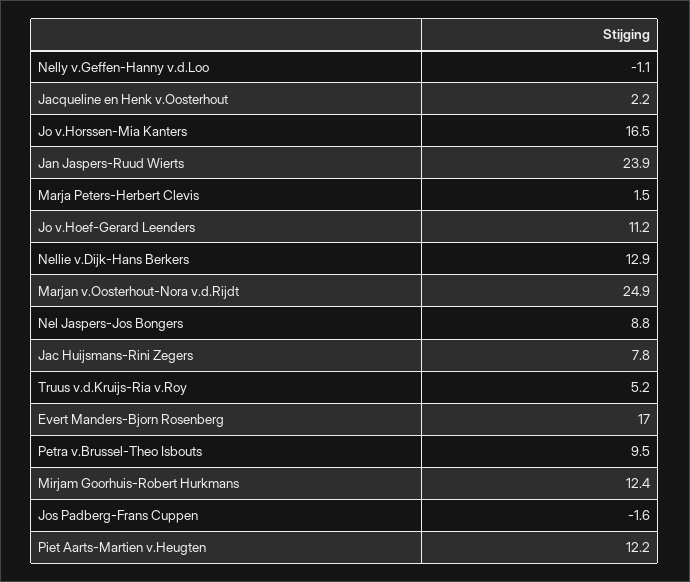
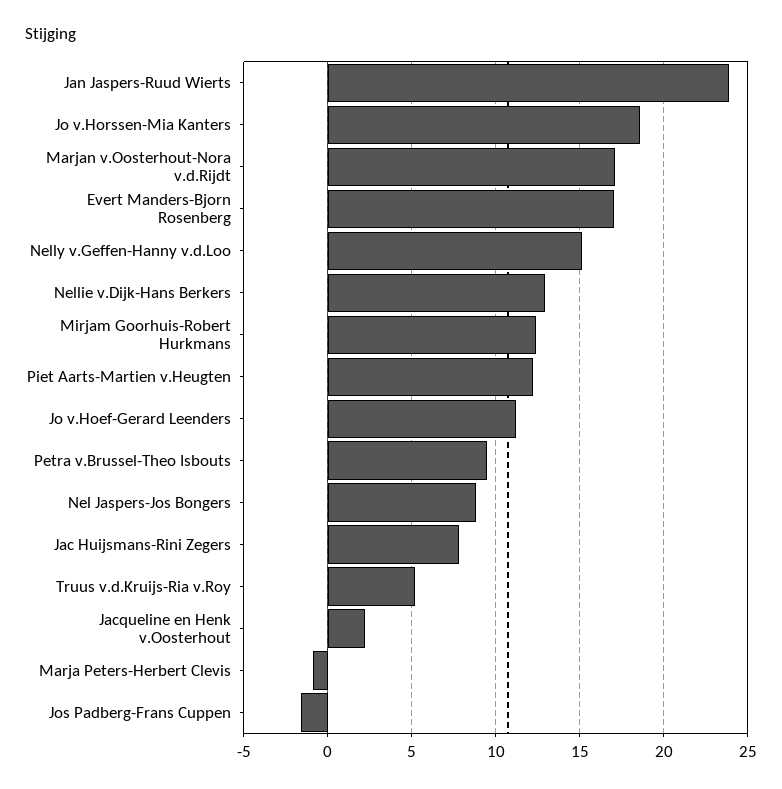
Nelly v.Geffen-Hanny v.d.Loo: -1.1 -> 15
Jo v.Horssen-Mia Kanters: 16.5 -> 18.5
Marja Peters-Herbert Clevis: 1.5 -> -1
Marjan v.Oosterhout-Nora v.d.Rijdt: 24.9 -> 17

